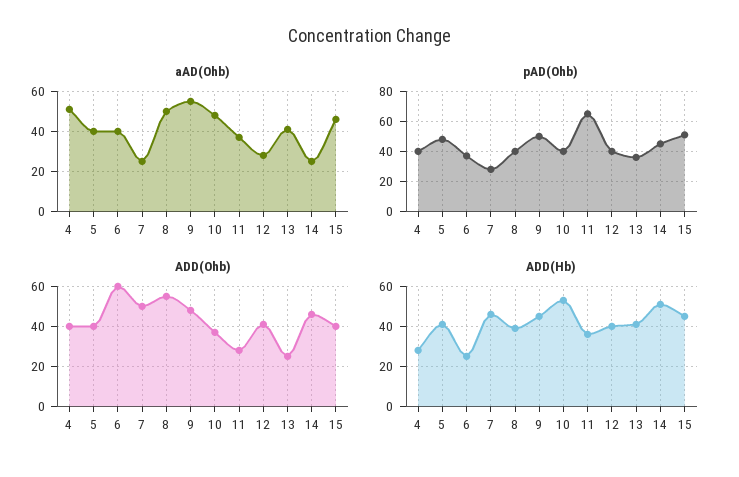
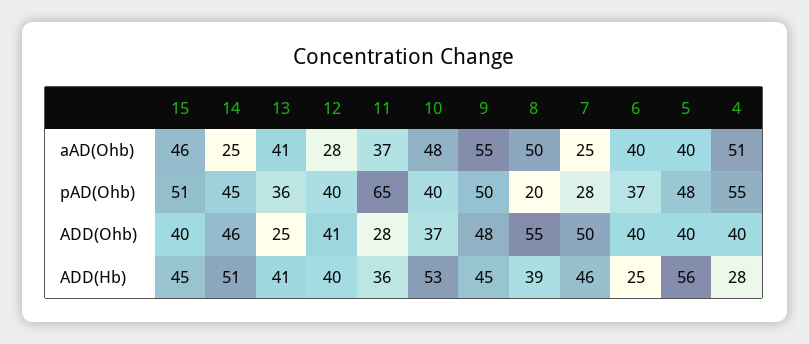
pAD(Ohb), 4: 40 -> 55
pAD(Ohb), 8: 40 -> 20
ADD(Ohb), 6: 60 -> 40
ADD(Hb), 5: 40 -> 56

